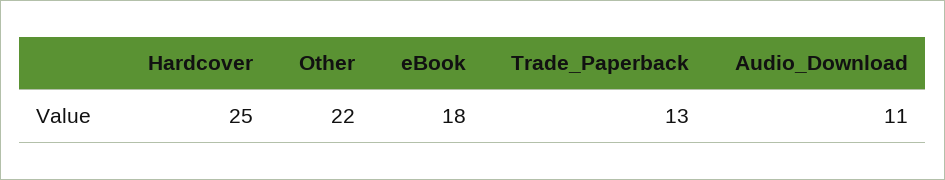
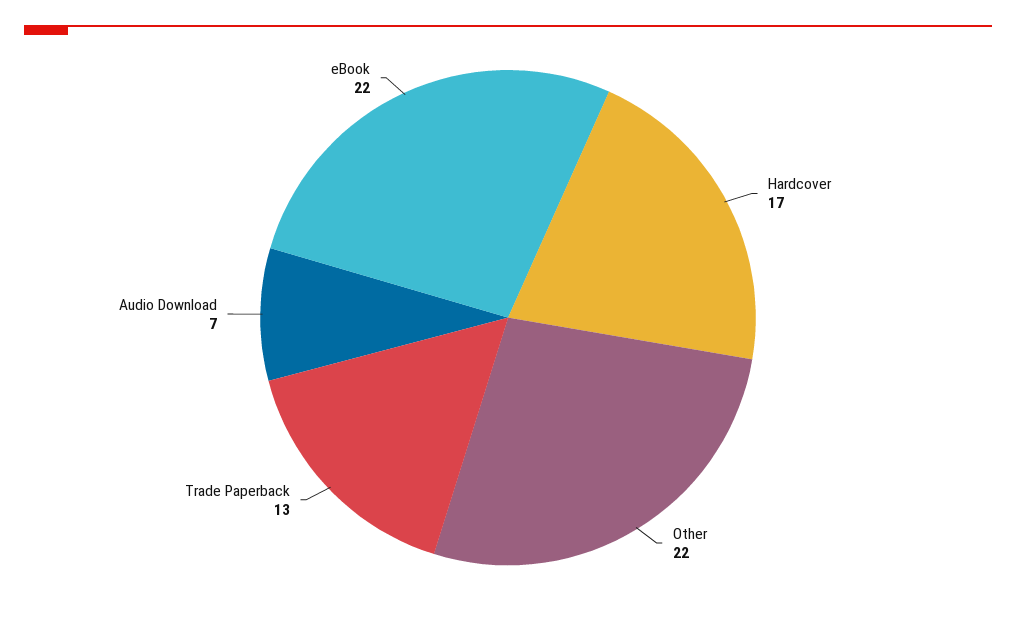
Hardcover: 25 -> 17
eBook: 18 -> 22
Audio_Download: 11 -> 7

